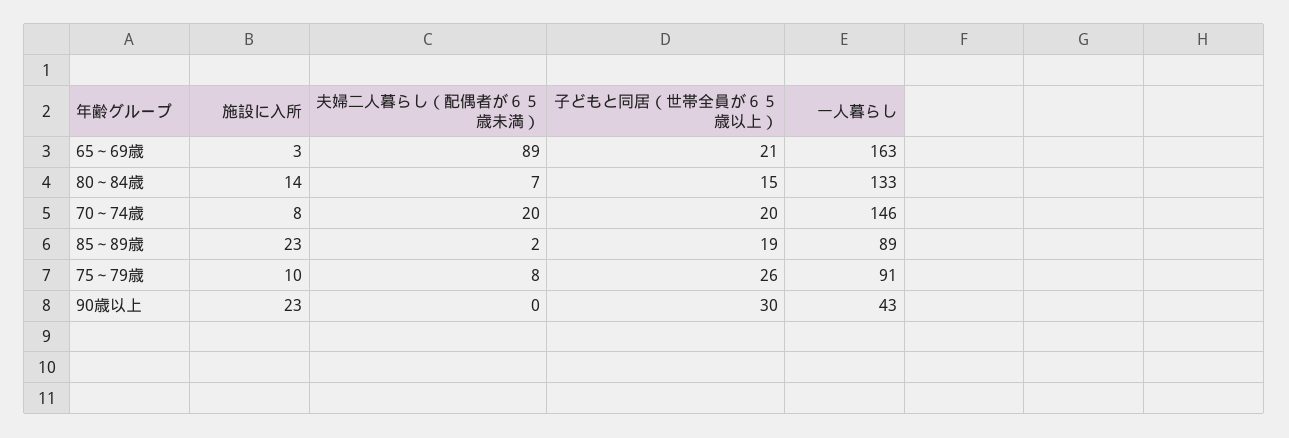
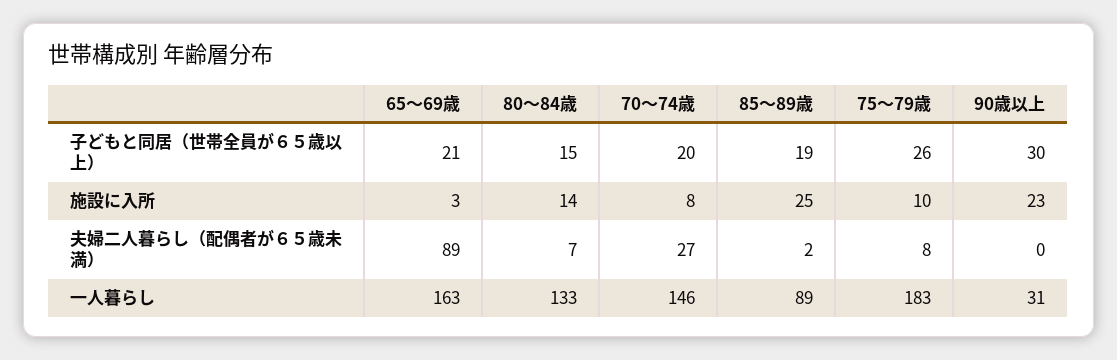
夫婦二人暮らし（配偶者が６５歳未満）, 70～74歳: 20 -> 27
施設に入所, 85～89歳: 23 -> 25
一人暮らし, 75～79歳: 91 -> 183
一人暮らし, 90歳以上: 43 -> 31

